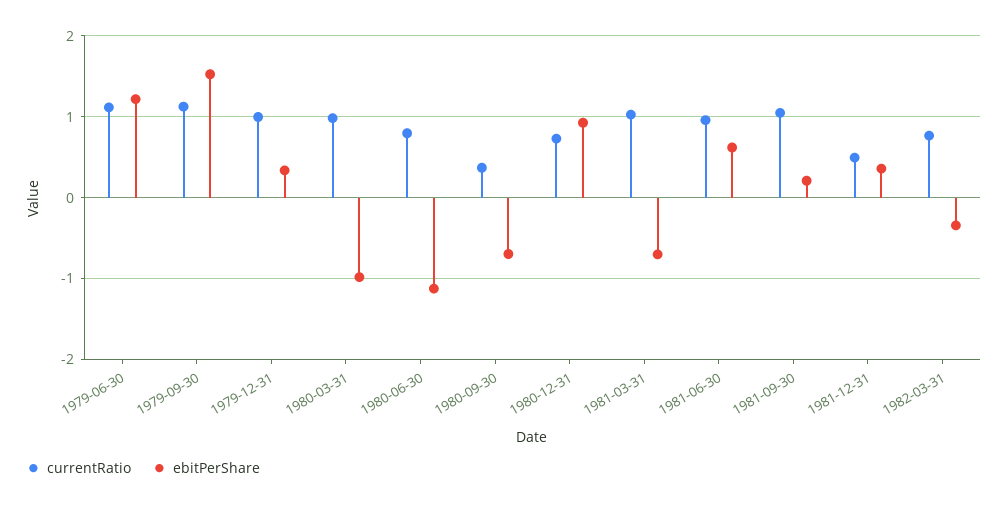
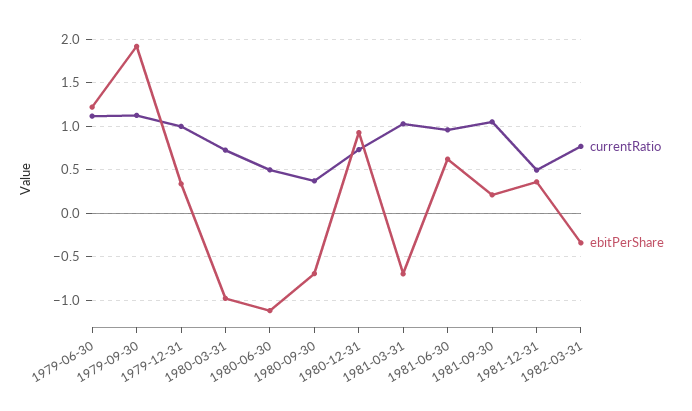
ebitPerShare, 1979-09-30: 1.5 -> 1.9
currentRatio, 1980-03-31: 1 -> 0.7
currentRatio, 1980-06-30: 0.8 -> 0.5

